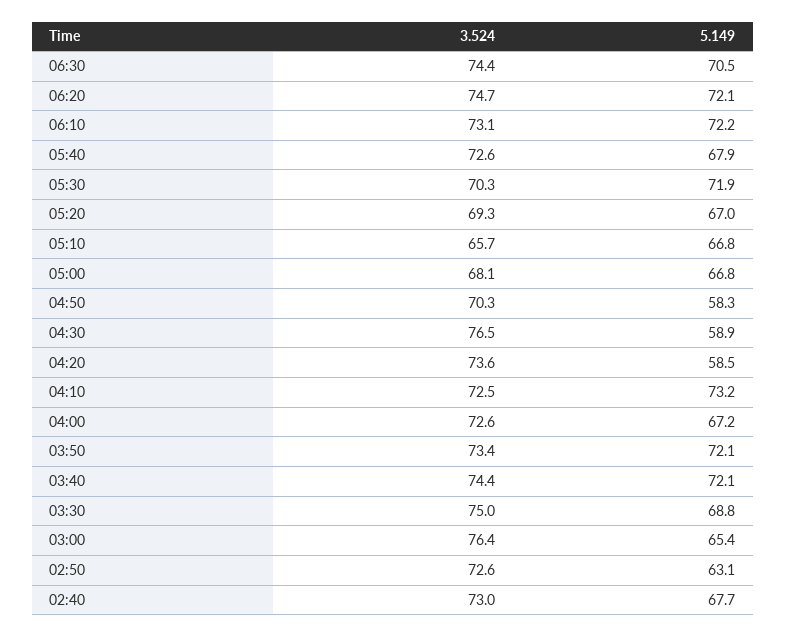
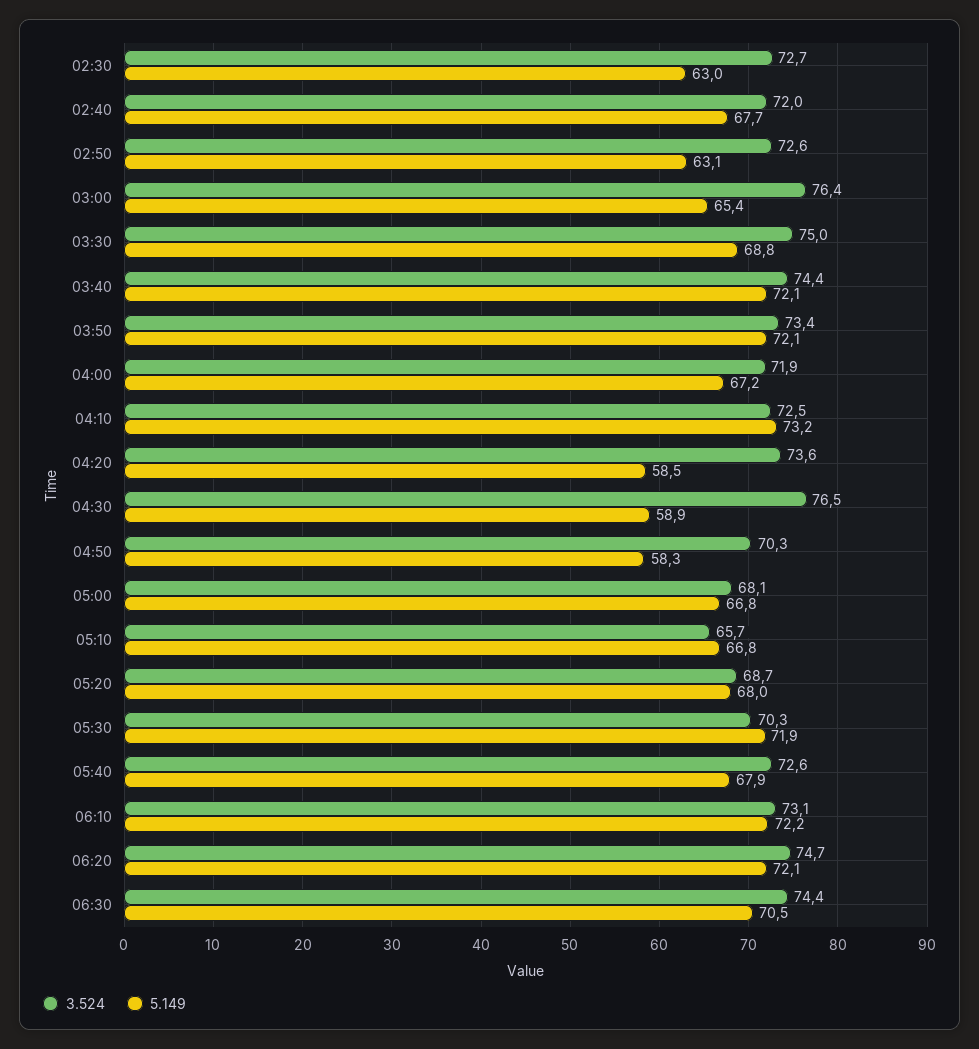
3.524, 05:20: 69.3 -> 68.7
5.149, 05:20: 67 -> 68
3.524, 04:00: 72.6 -> 71.9
3.524, 02:40: 73 -> 72
3.524, 02:30: none -> 72.7
5.149, 02:30: none -> 63

